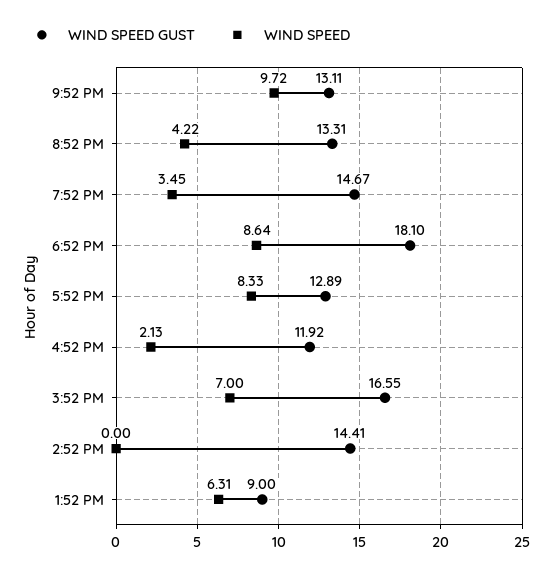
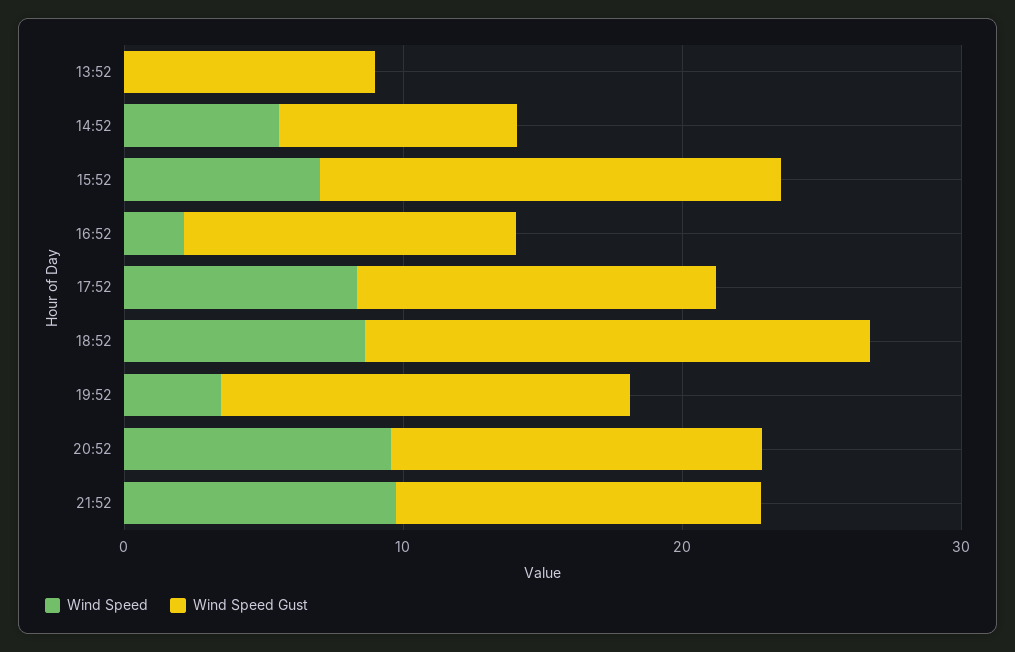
WIND SPEED, 8:52 PM: 4.22 -> 10
WIND SPEED GUST, 2:52 PM: 14.41 -> 8
WIND SPEED, 2:52 PM: 0 -> 6
WIND SPEED, 1:52 PM: 6.31 -> 0

